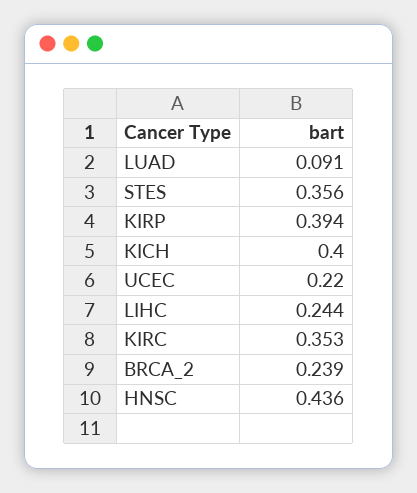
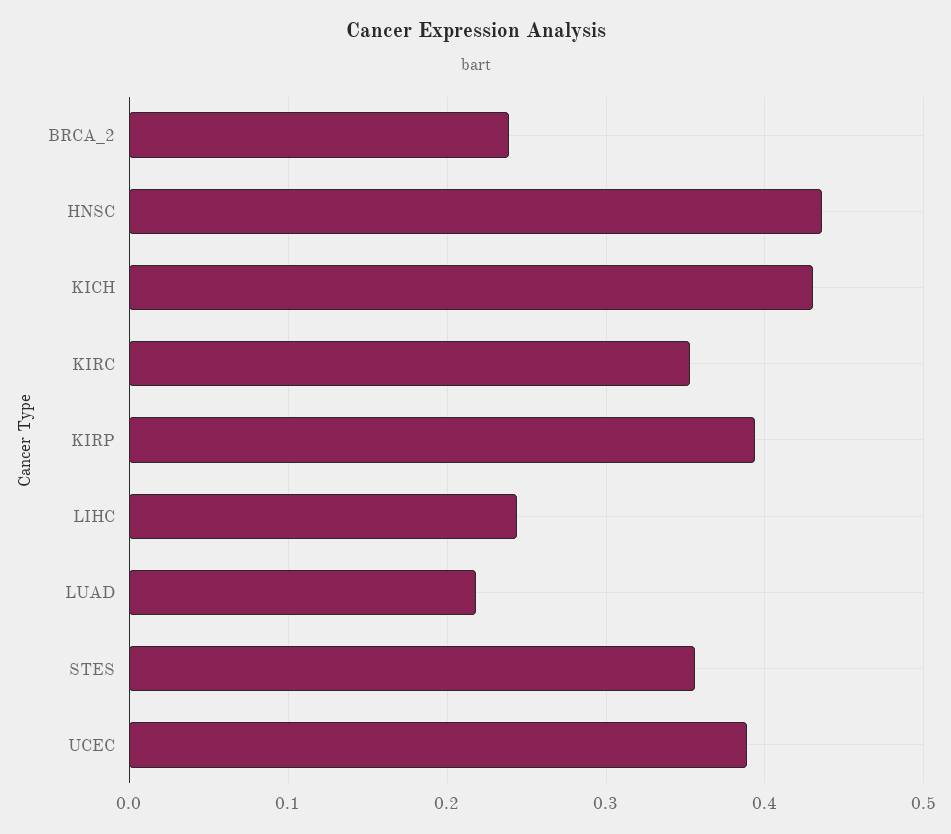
LUAD: 0.091 -> 0.22
KICH: 0.4 -> 0.43
UCEC: 0.22 -> 0.39

